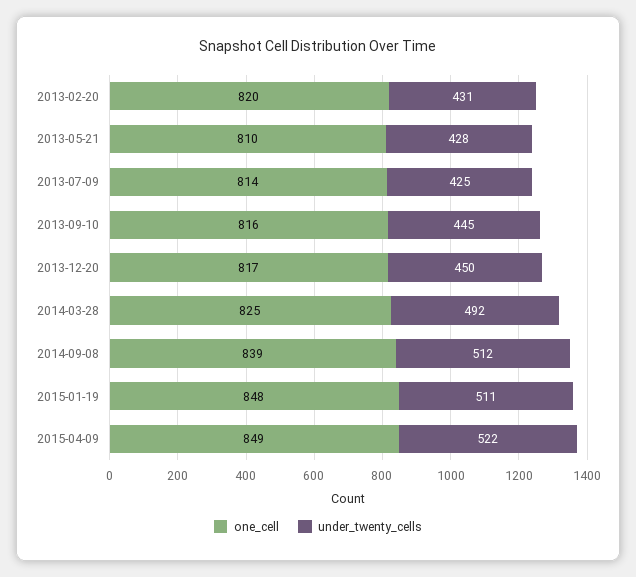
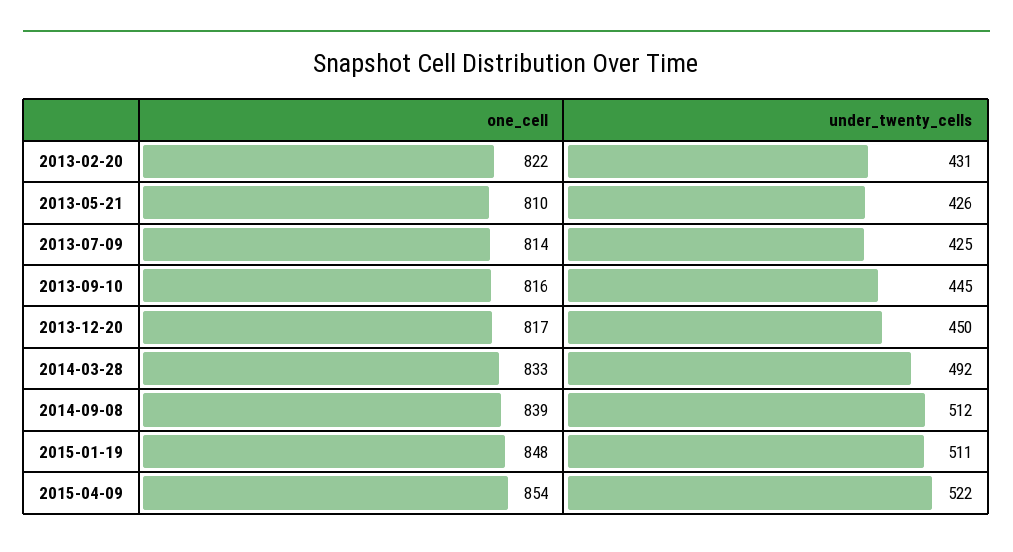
one_cell, 2013-02-20: 820 -> 822
under_twenty_cells, 2013-05-21: 428 -> 426
one_cell, 2014-03-28: 825 -> 833
one_cell, 2015-04-09: 849 -> 854

